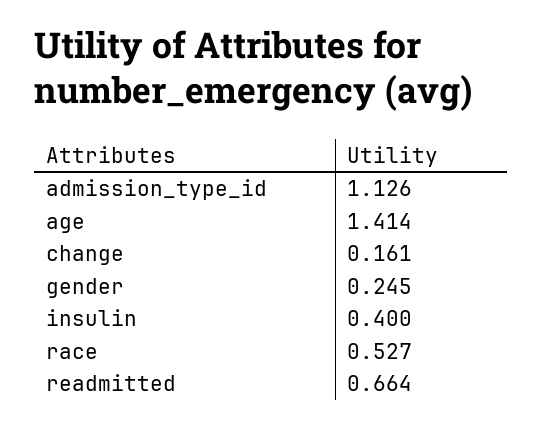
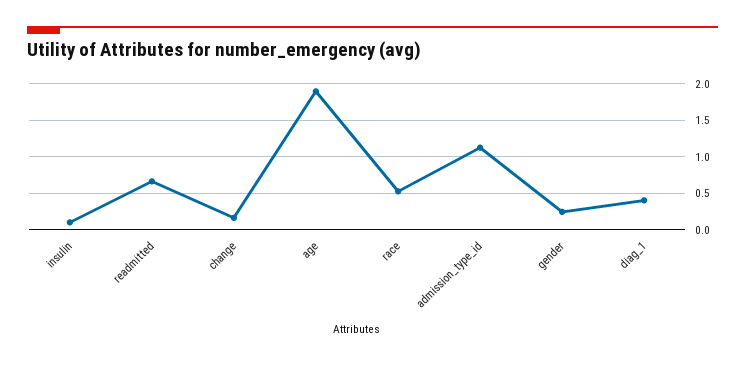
age: 1.414 -> 1.9
insulin: 0.4 -> 0.1
diag_1: none -> 0.4

